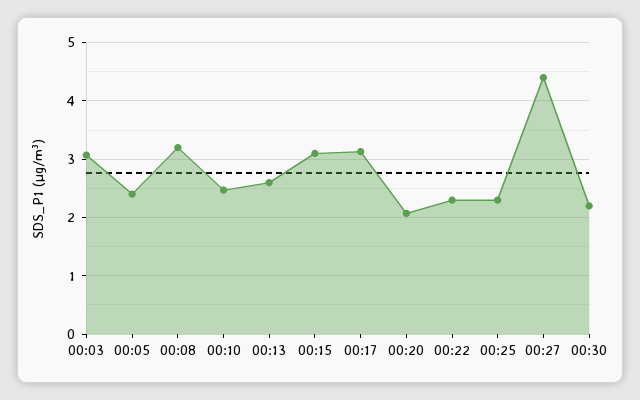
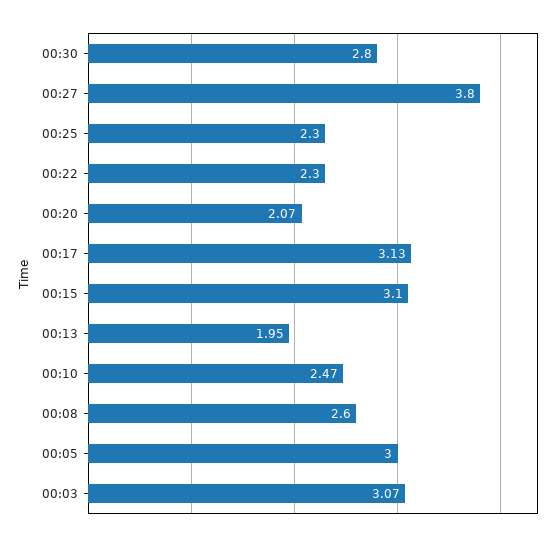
00:05: 2.4 -> 3
00:08: 3.2 -> 2.6
00:13: 2.6 -> 1.95
00:27: 4.4 -> 3.8
00:30: 2.2 -> 2.8

